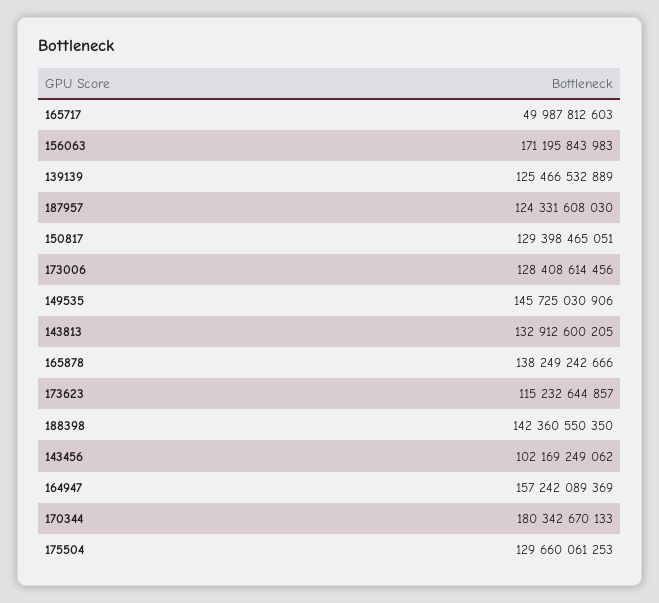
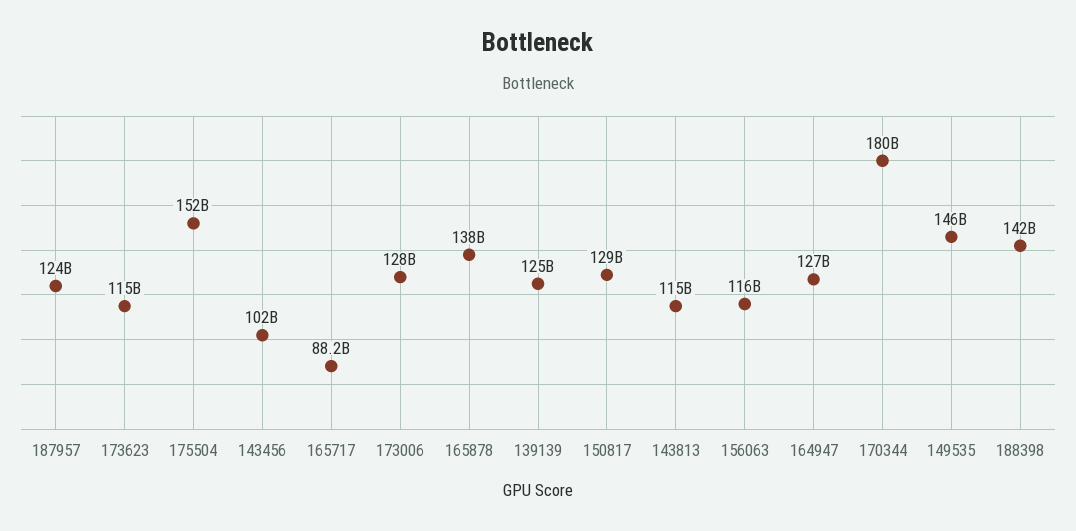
165717: 49987812603 -> 88200000000
156063: 171195843983 -> 116000000000
143813: 132912600205 -> 115000000000
164947: 157242089369 -> 127000000000
175504: 129660061253 -> 152000000000

